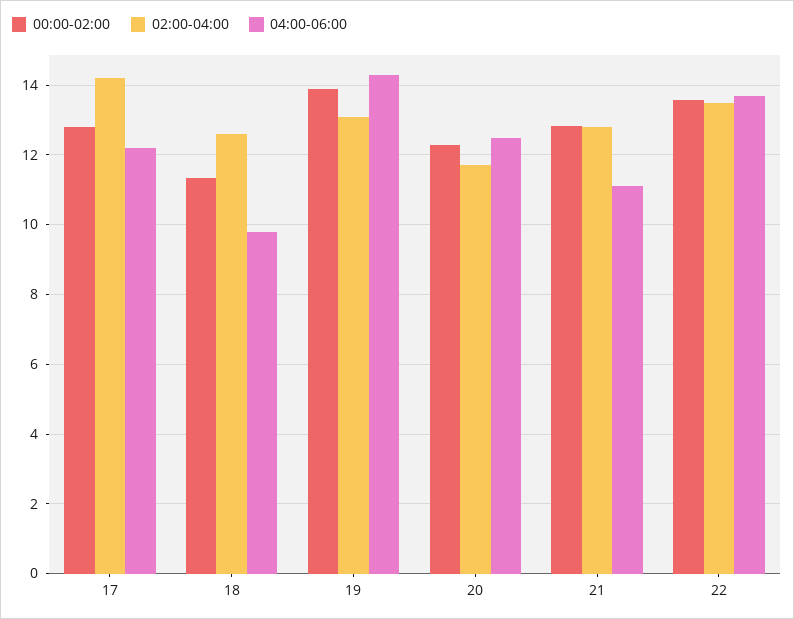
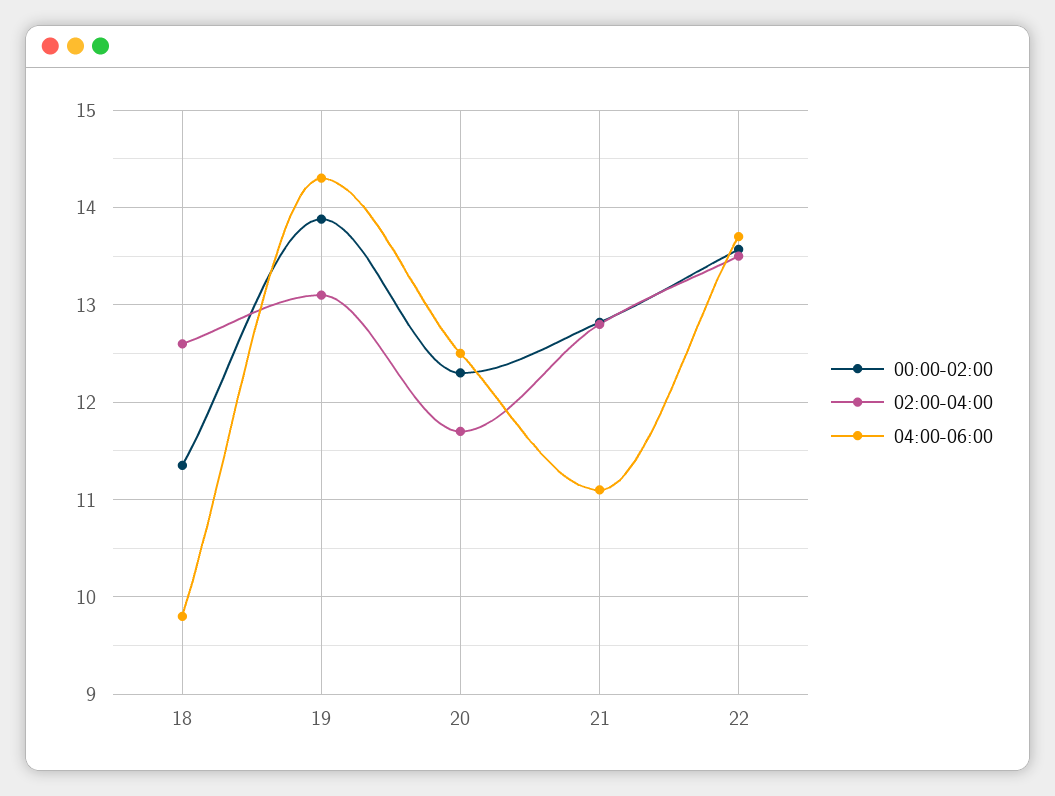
00:00-02:00, 17: 12.8 -> none
02:00-04:00, 17: 14.2 -> none
04:00-06:00, 17: 12.2 -> none

